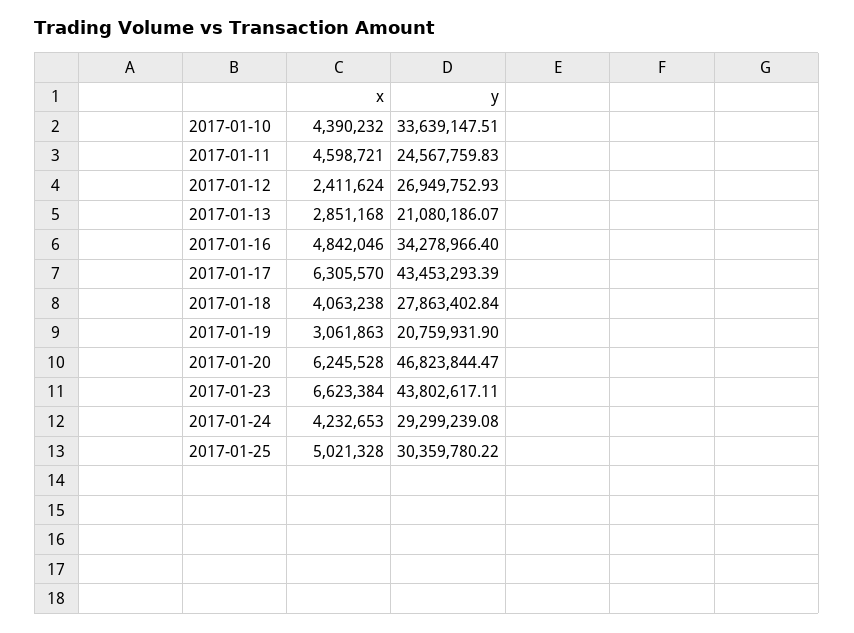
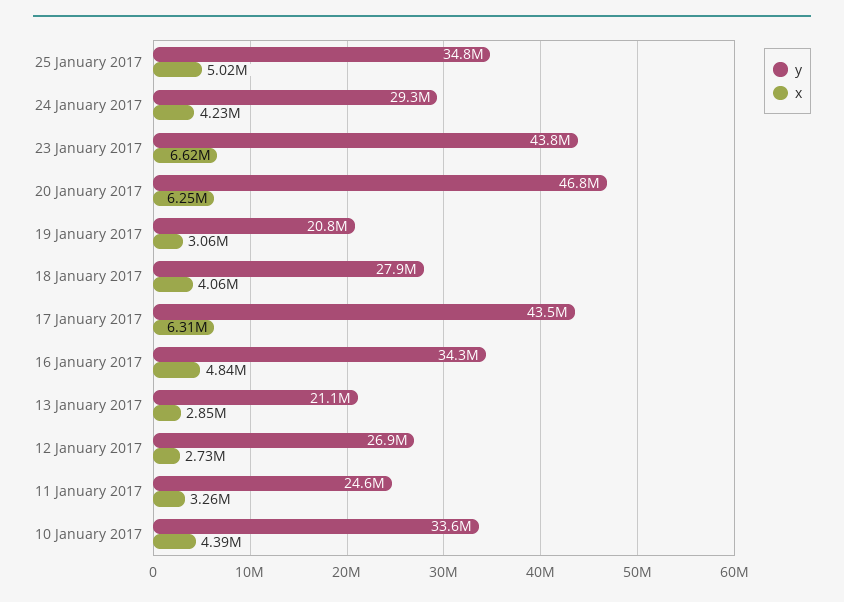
x, 2017-01-11: 4598721 -> 3260000
x, 2017-01-12: 2411624 -> 2730000
y, 2017-01-25: 30359780.22 -> 34800000

